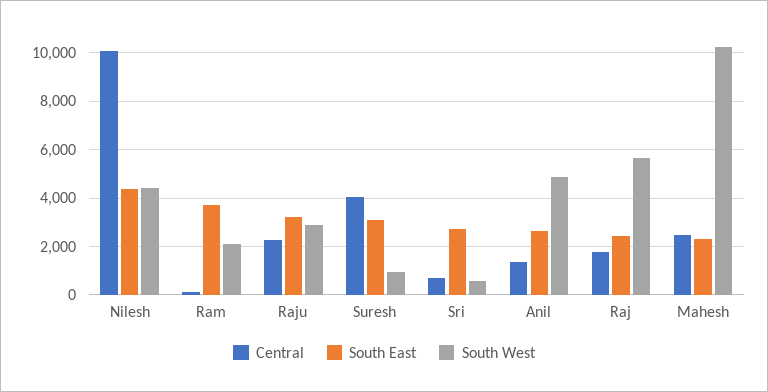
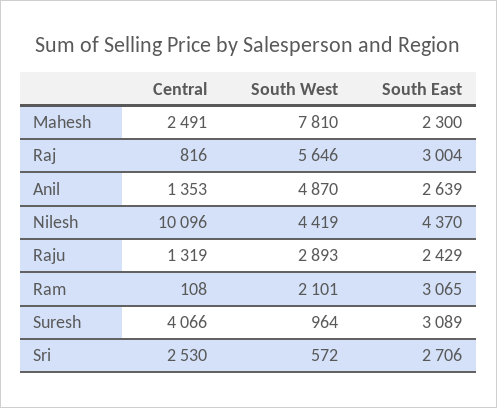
South East, Ram: 3750 -> 3065
Central, Raju: 2250 -> 1319
South East, Raju: 3250 -> 2429
Central, Sri: 750 -> 2530
Central, Raj: 1750 -> 816
South East, Raj: 2500 -> 3004
South West, Mahesh: 10250 -> 7810

